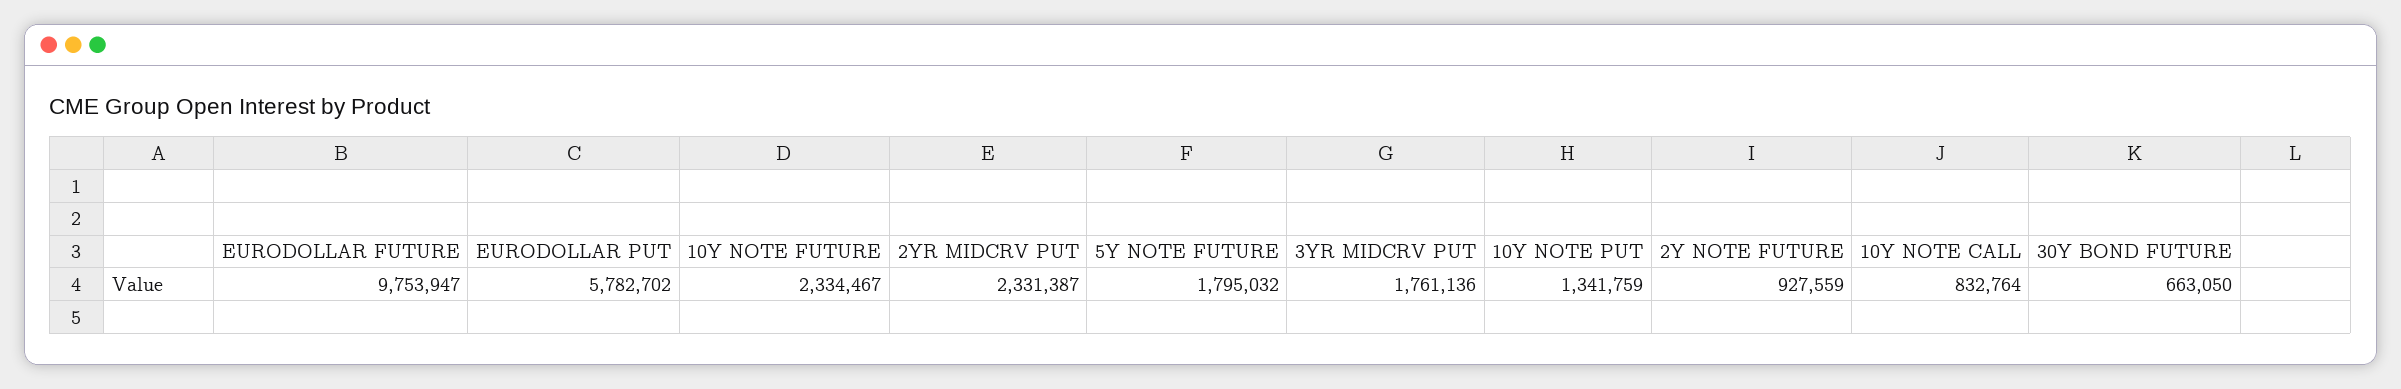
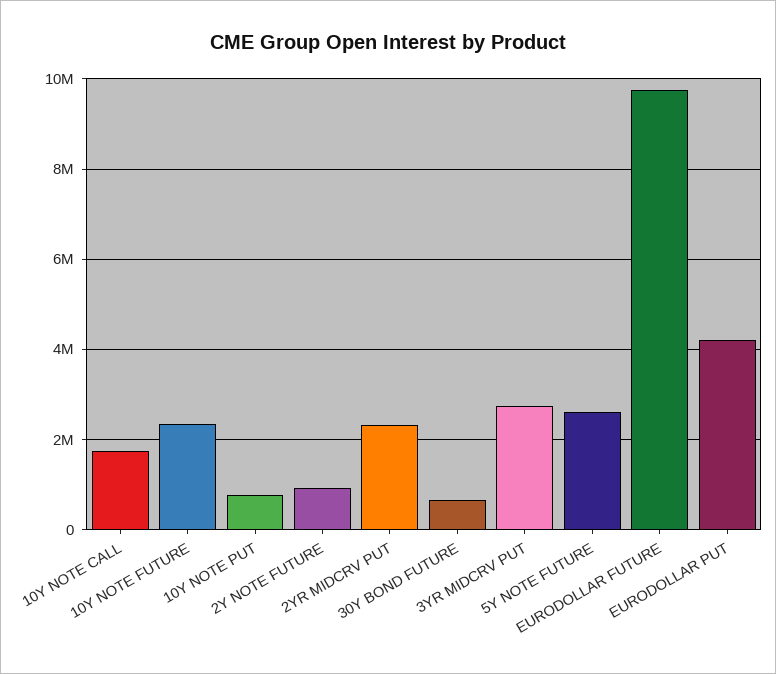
EURODOLLAR PUT: 5782702 -> 4200000
5Y NOTE FUTURE: 1795032 -> 2600000
3YR MIDCRV PUT: 1761136 -> 2800000
10Y NOTE PUT: 1341759 -> 800000
10Y NOTE CALL: 832764 -> 1800000

